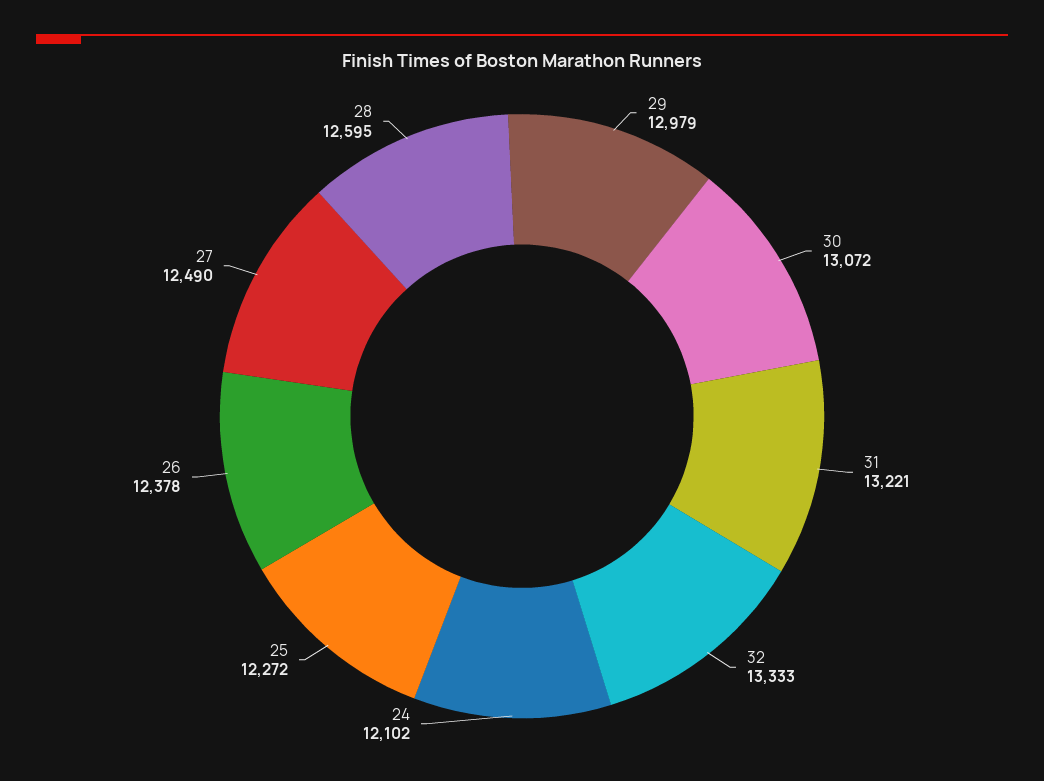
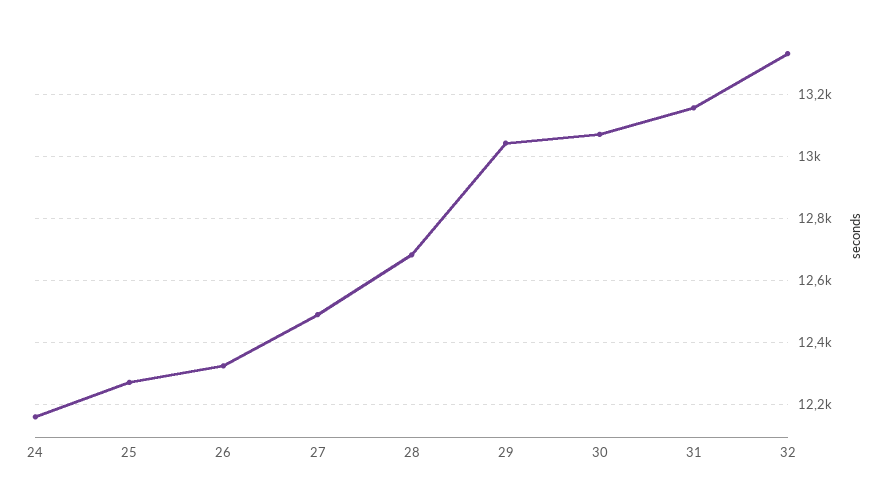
29: 12979 -> 13040
31: 13221 -> 13160
24: 12102 -> 12160
26: 12378 -> 12320
28: 12595 -> 12680

